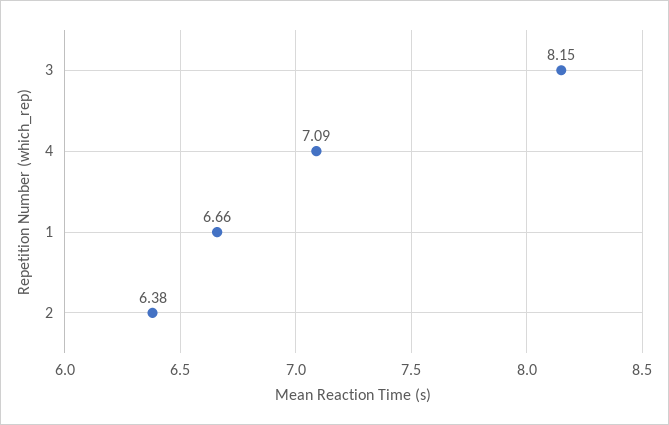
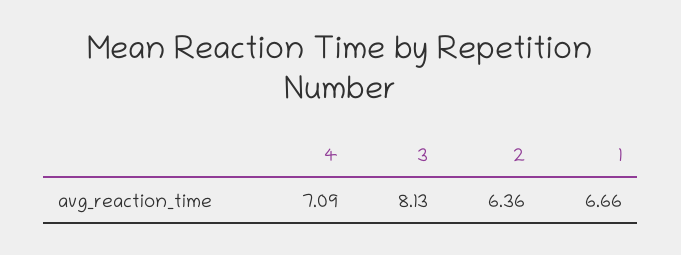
3: 8.15 -> 8.13
2: 6.38 -> 6.36

